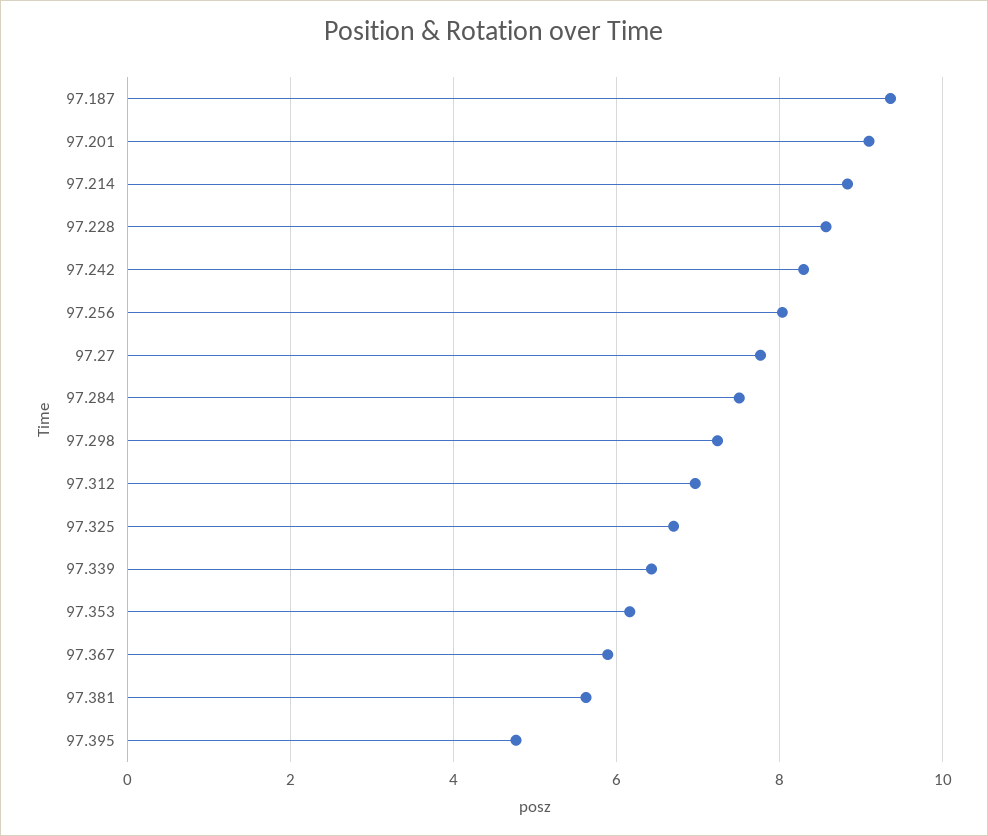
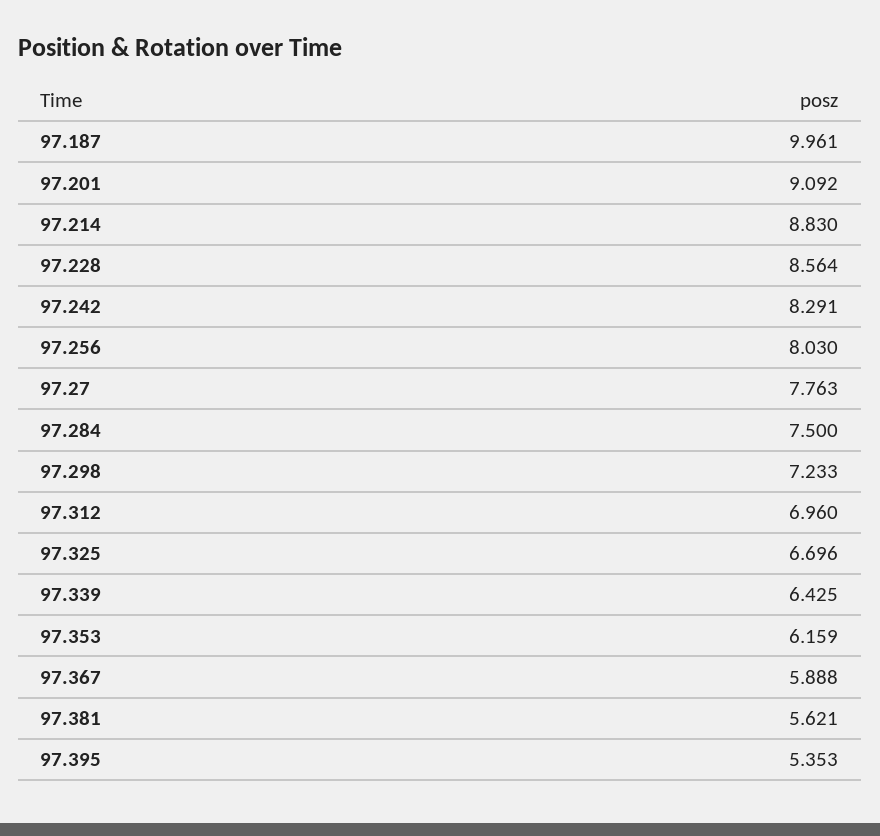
97.187: 9.4 -> 9.961
97.395: 4.8 -> 5.353

